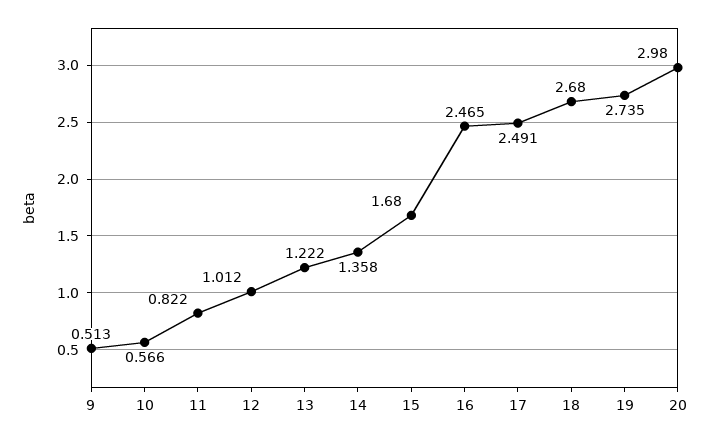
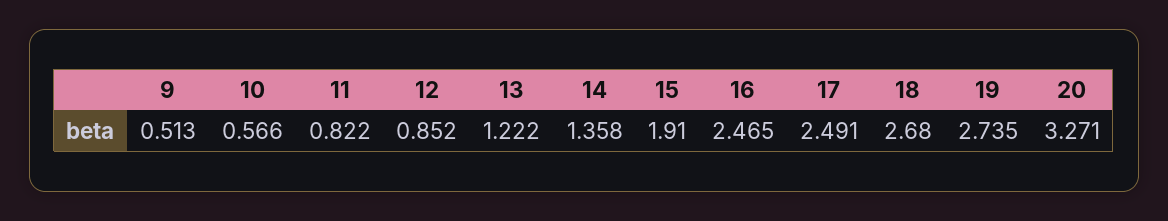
12: 1.012 -> 0.852
15: 1.68 -> 1.91
20: 2.98 -> 3.271

